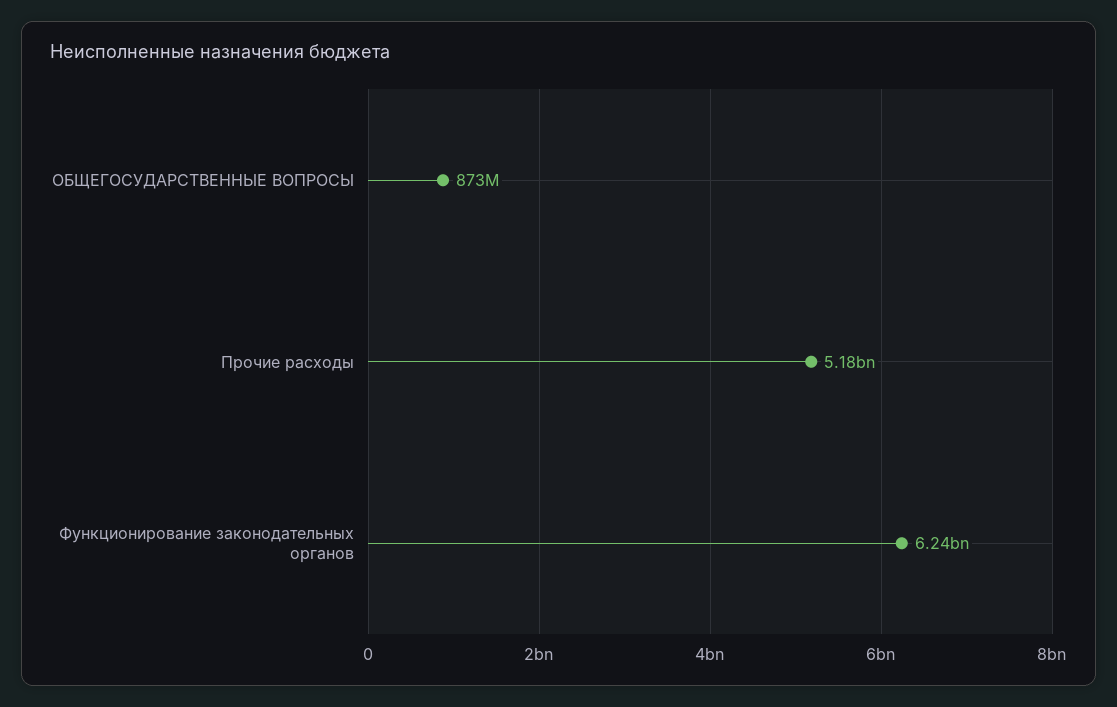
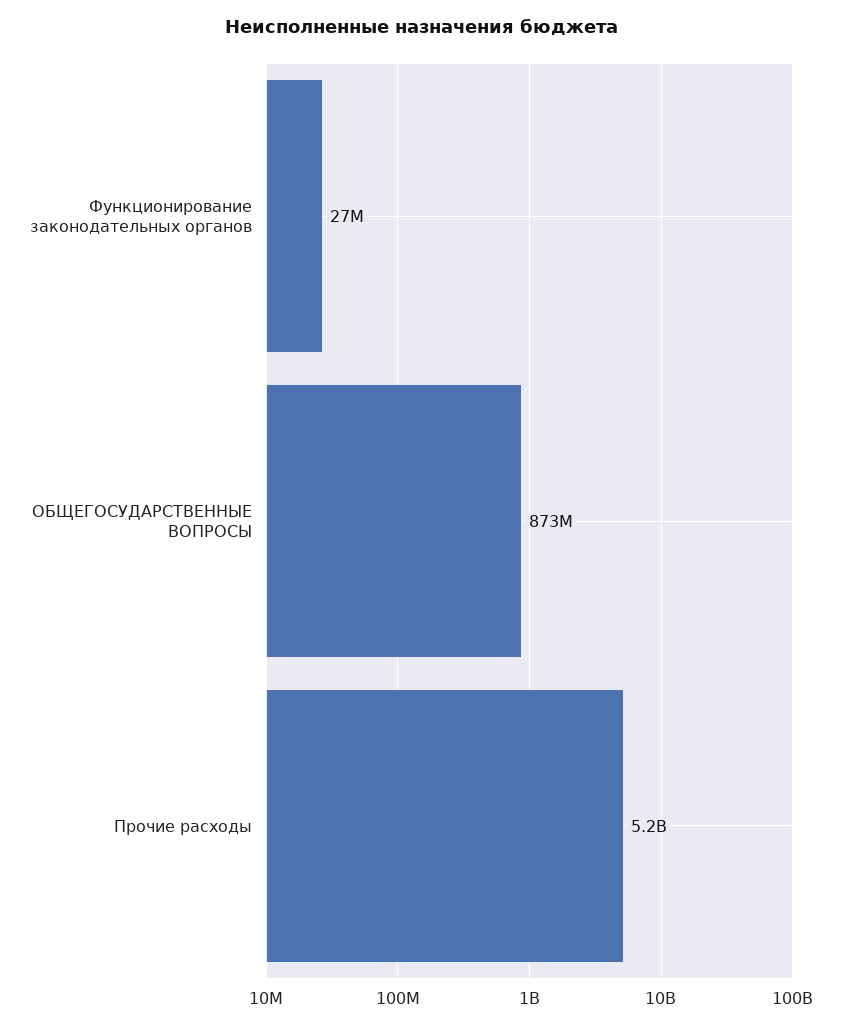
Функционирование законодательных органов: 6240000000 -> 27000000

